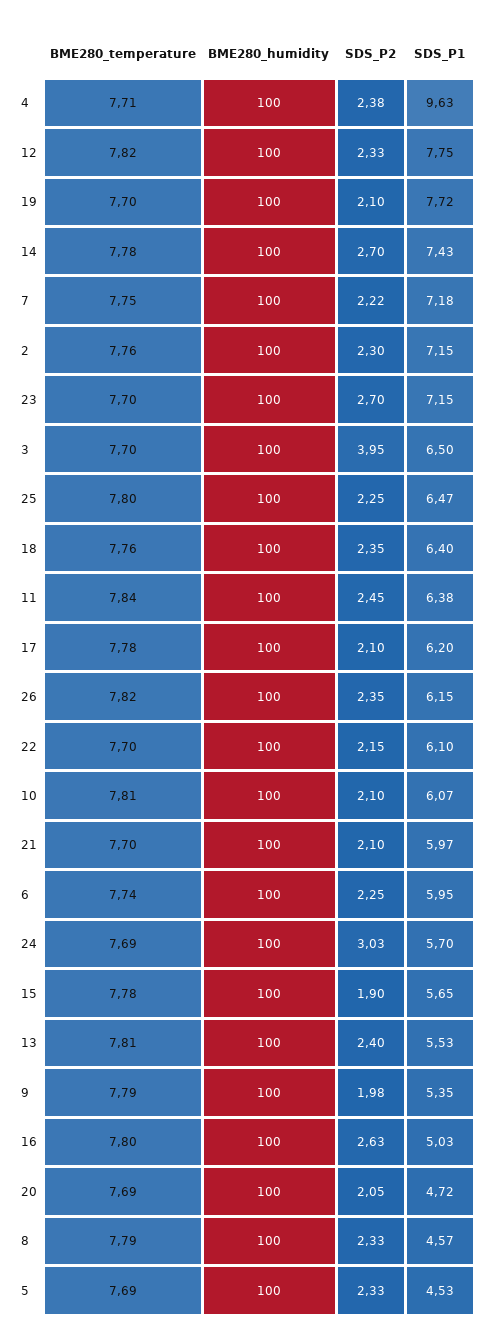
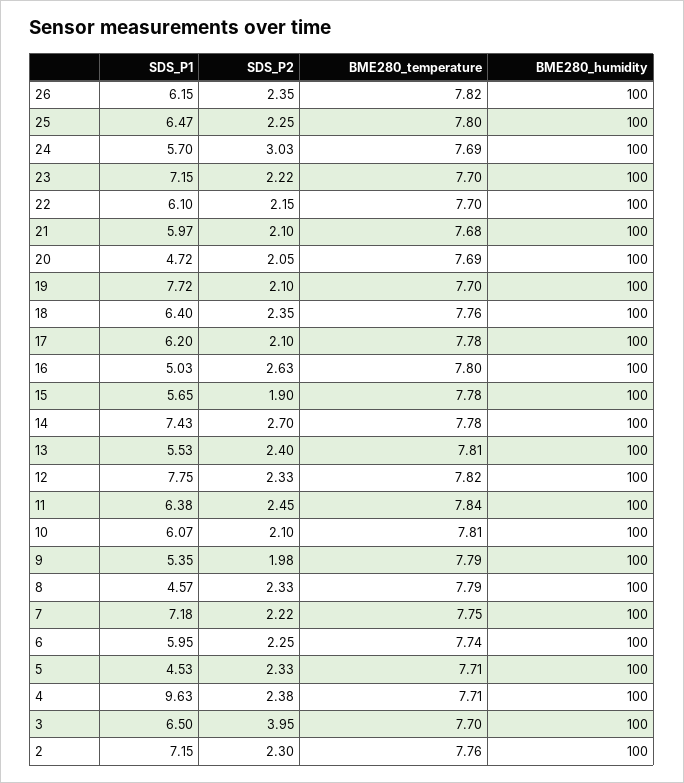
SDS_P2, 23: 2.7 -> 2.22
BME280_temperature, 21: 7.7 -> 7.68
BME280_temperature, 5: 7.69 -> 7.71

